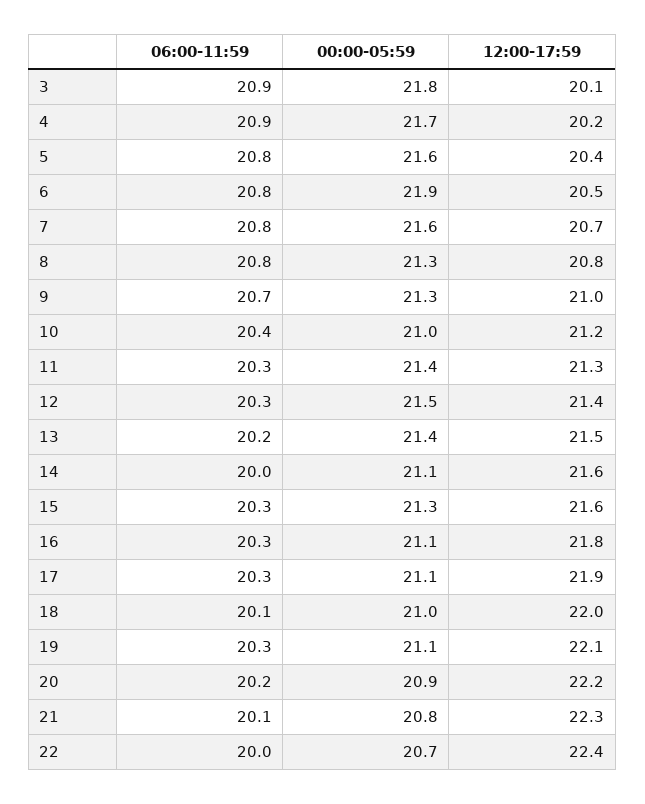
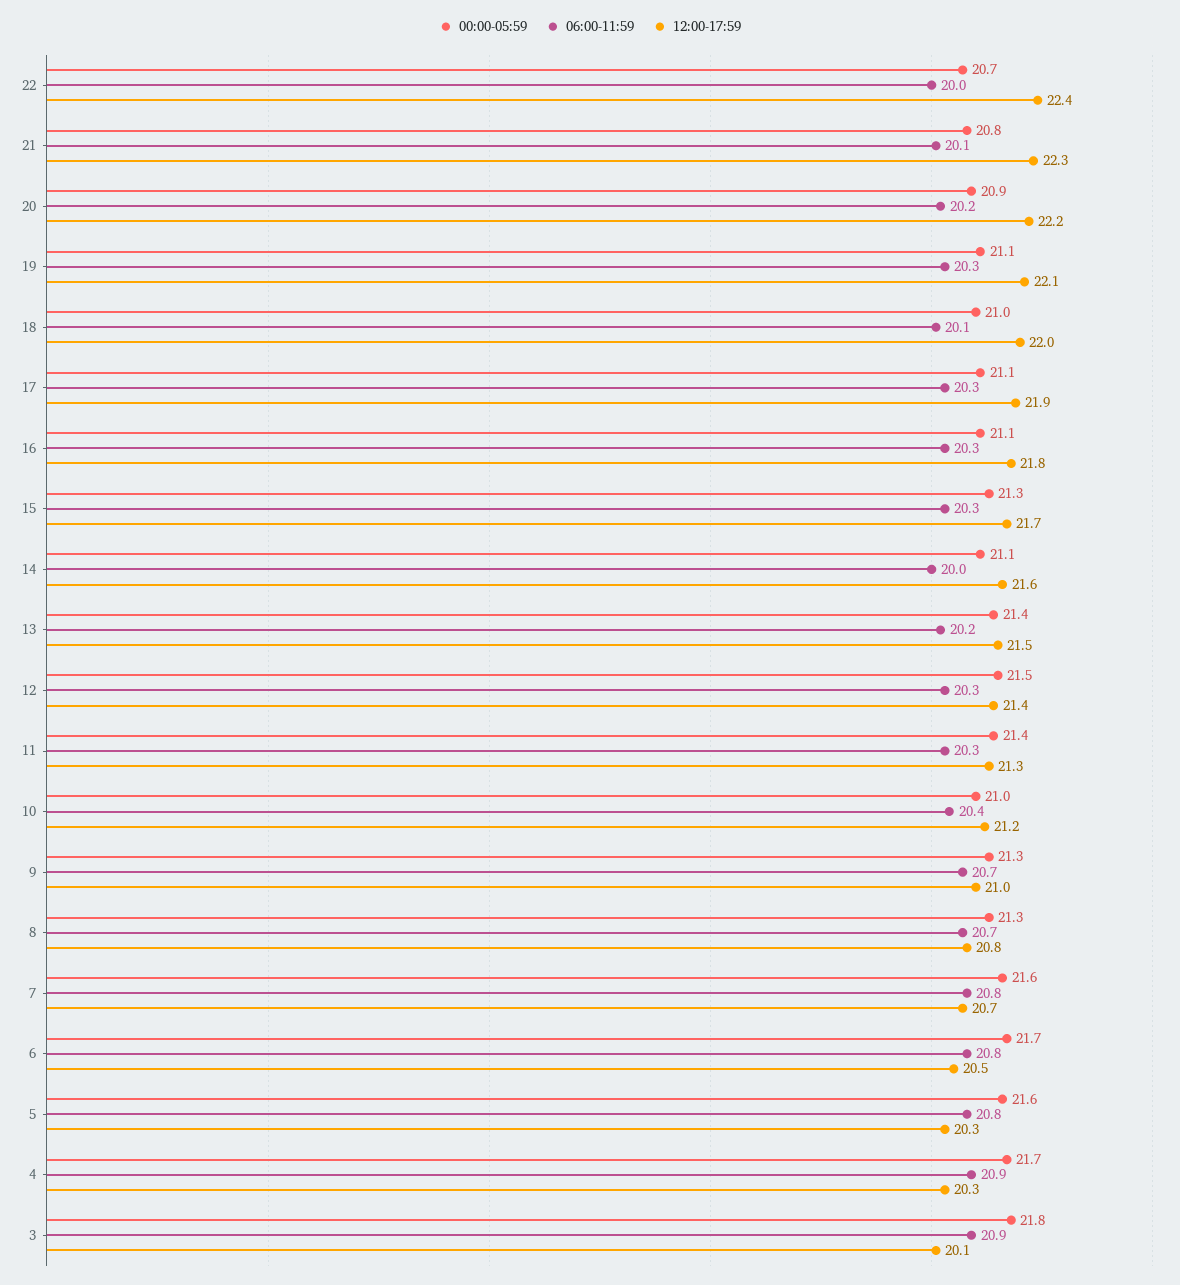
12:00-17:59, 4: 20.2 -> 20.3
12:00-17:59, 5: 20.4 -> 20.3
00:00-05:59, 6: 21.9 -> 21.7
06:00-11:59, 8: 20.8 -> 20.7
12:00-17:59, 15: 21.6 -> 21.7

